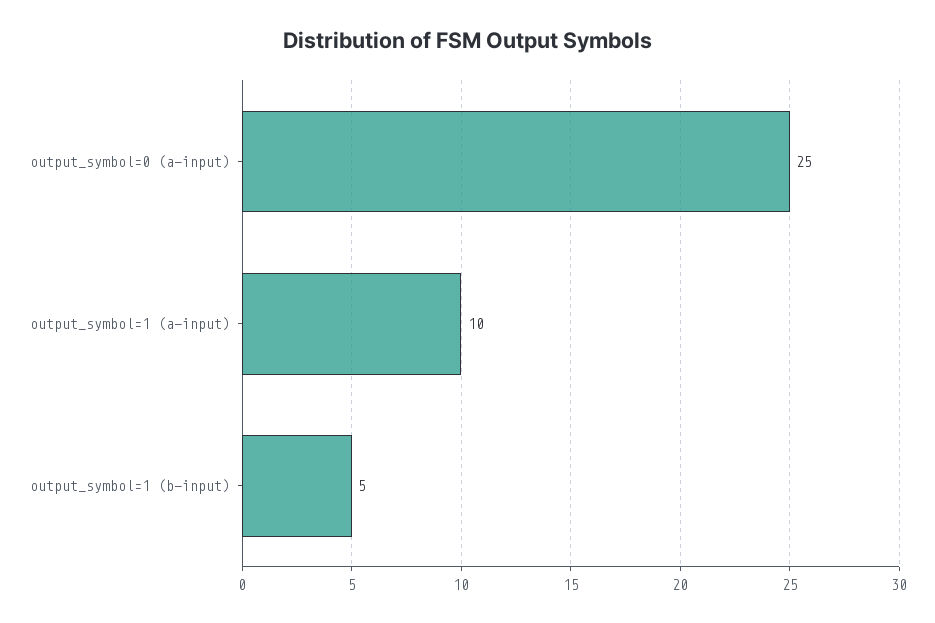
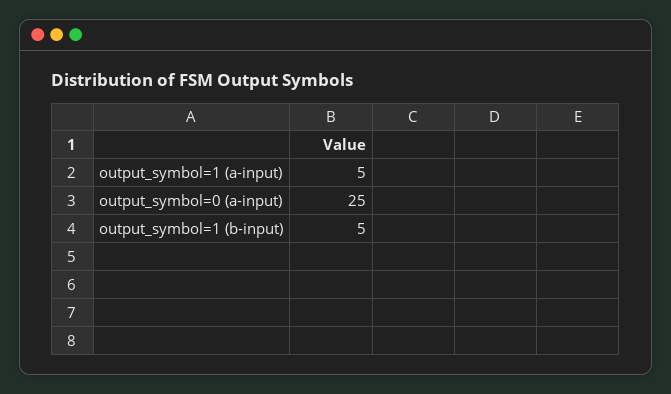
output_symbol=1 (a-input): 10 -> 5

